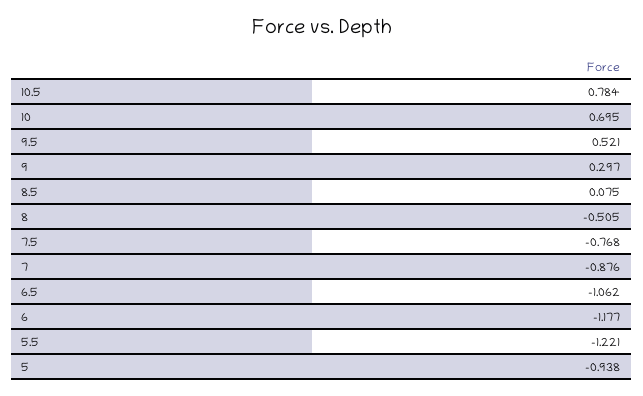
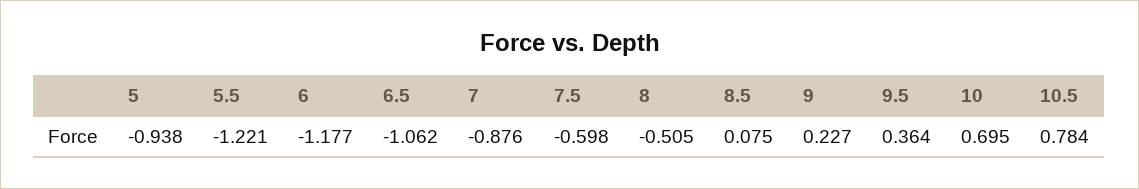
9.5: 0.521 -> 0.364
9: 0.297 -> 0.227
7.5: -0.768 -> -0.598

